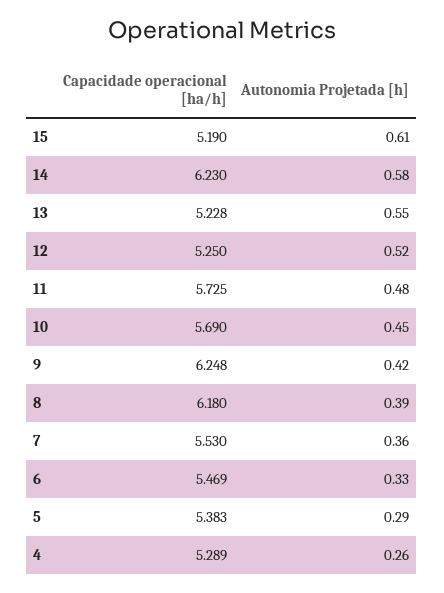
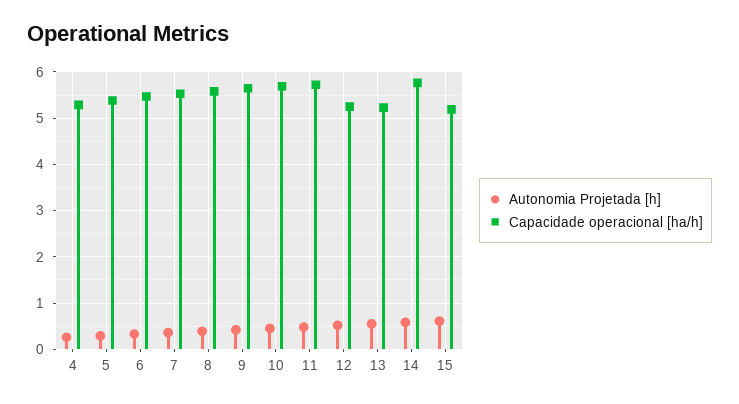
Capacidade operacional [ha/h], 14: 6.23 -> 5.8
Capacidade operacional [ha/h], 9: 6.248 -> 5.6
Capacidade operacional [ha/h], 8: 6.18 -> 5.6

